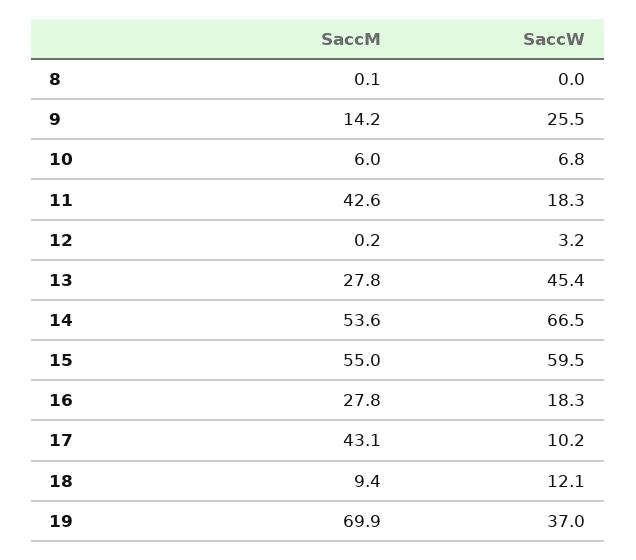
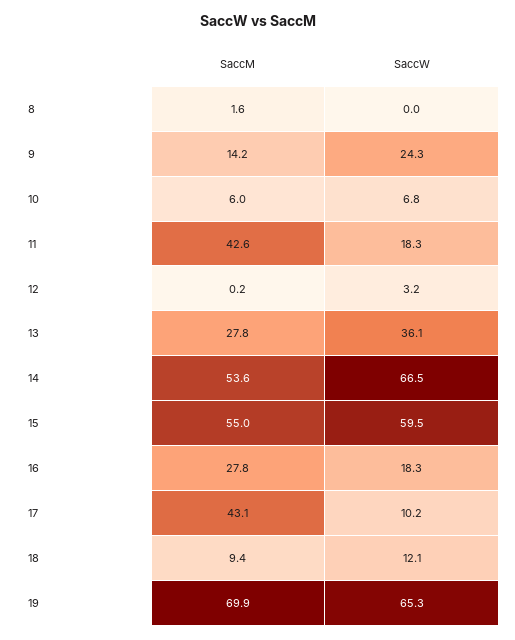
SaccM, 8: 0.1 -> 1.6
SaccW, 9: 25.5 -> 24.3
SaccW, 13: 45.4 -> 36.1
SaccW, 19: 37 -> 65.3

